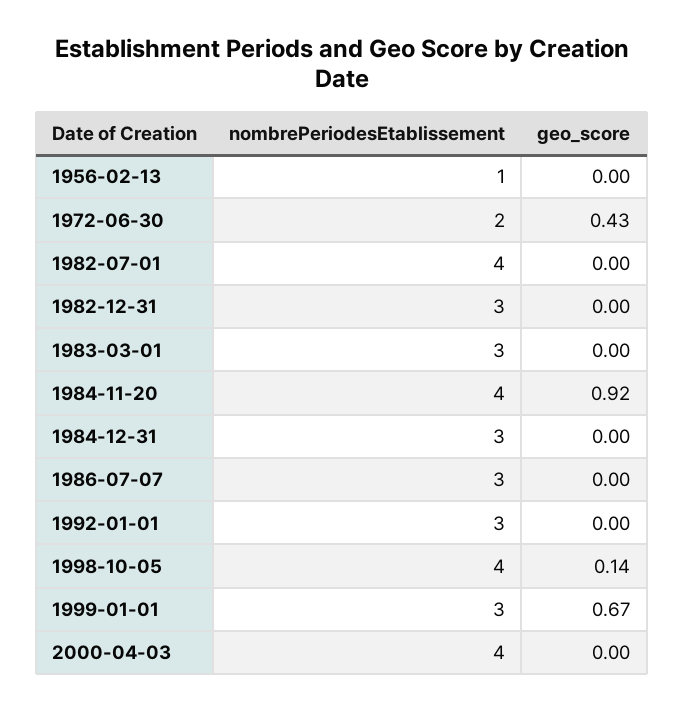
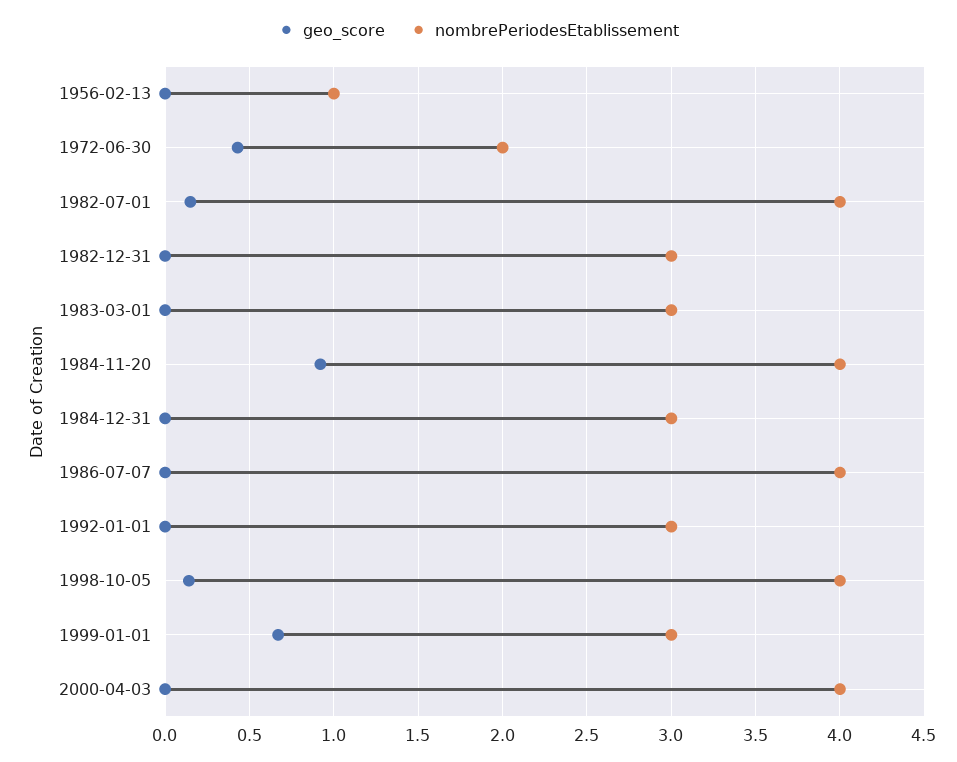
geo_score, 1982-07-01: 0 -> 0.15
nombrePeriodesEtablissement, 1986-07-07: 3 -> 4

